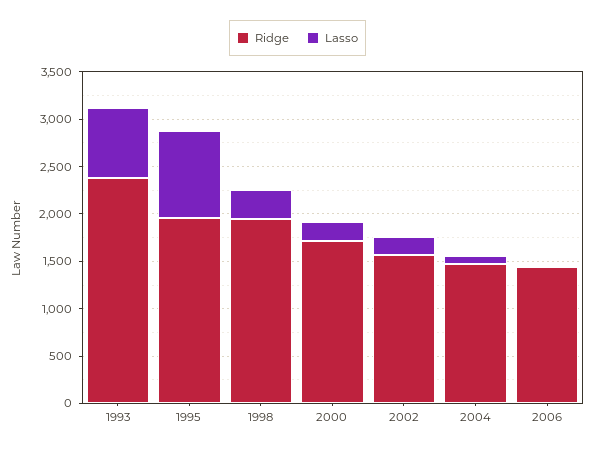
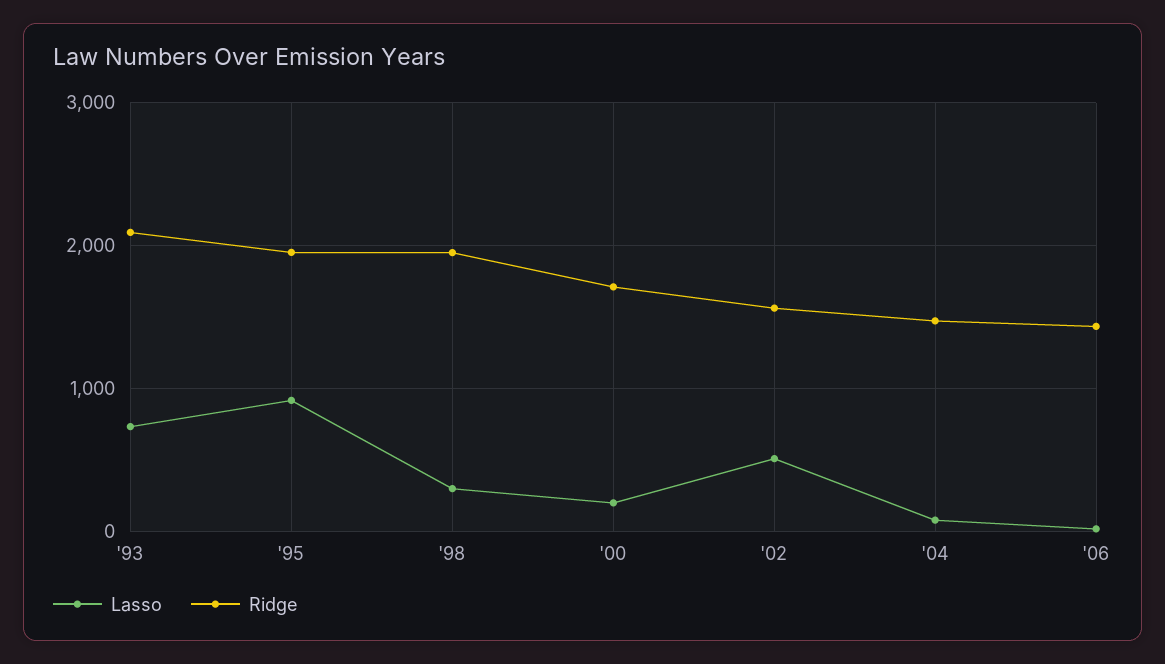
Ridge, 1993: 2400 -> 2100
Lasso, 2002: 200 -> 500

